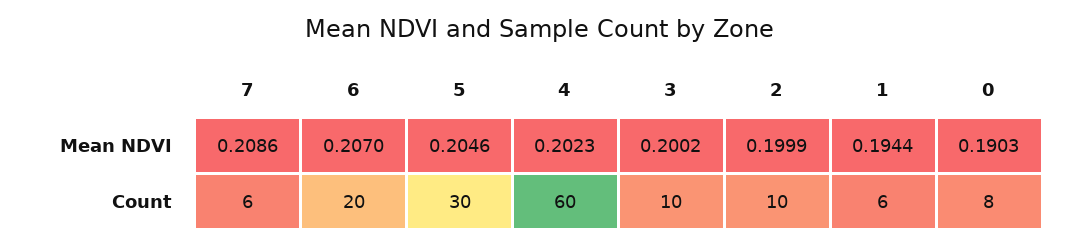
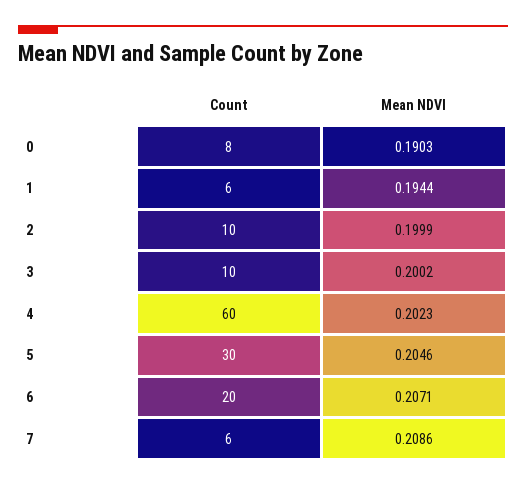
6, Mean NDVI: 0.207 -> 0.2071

